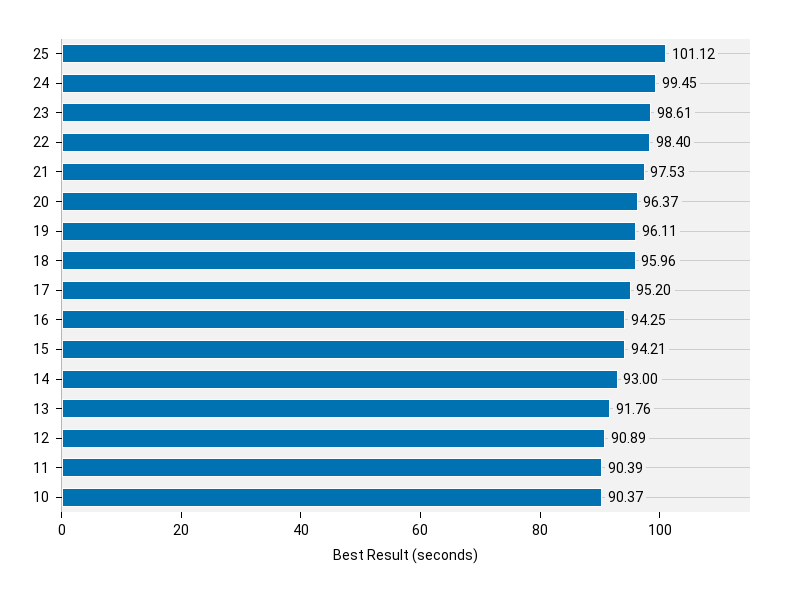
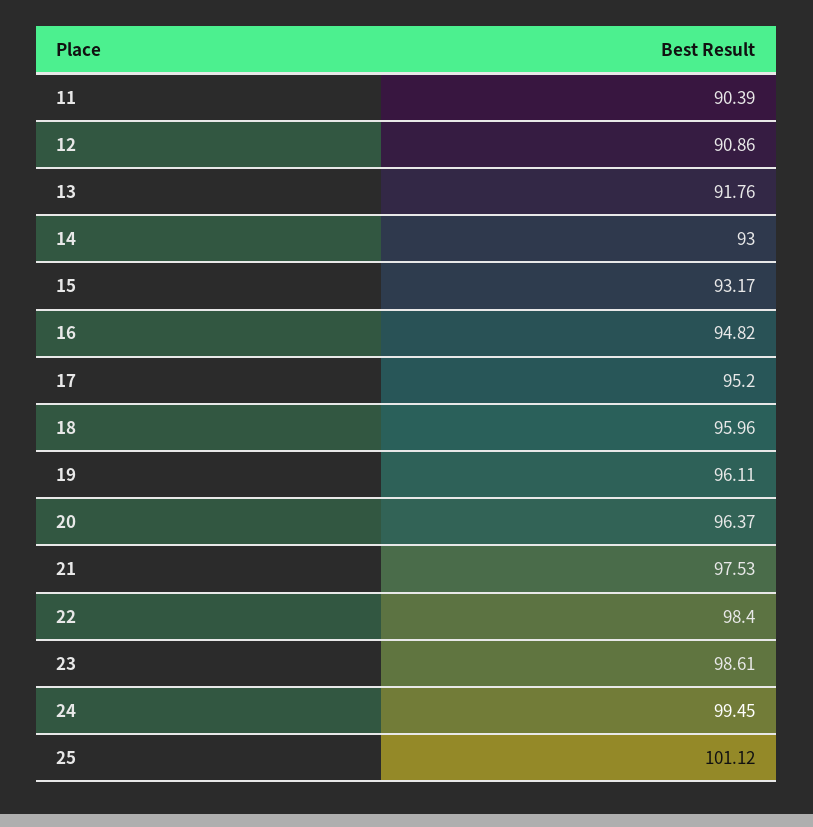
16: 94.25 -> 94.82
15: 94.21 -> 93.17
12: 90.89 -> 90.86
10: 90.37 -> none

